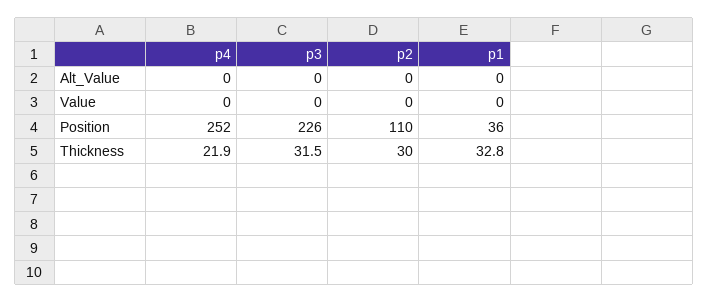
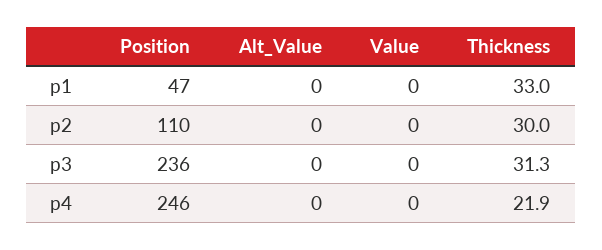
p4, Position: 252 -> 246
p3, Position: 226 -> 236
p1, Position: 36 -> 47
p3, Thickness: 31.5 -> 31.3
p1, Thickness: 32.8 -> 33

